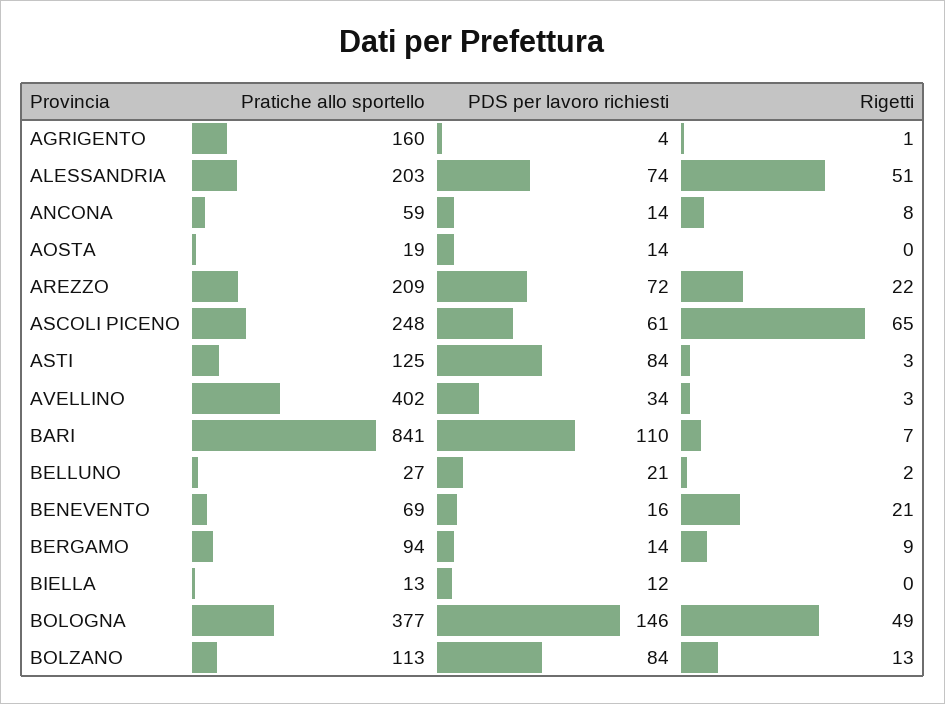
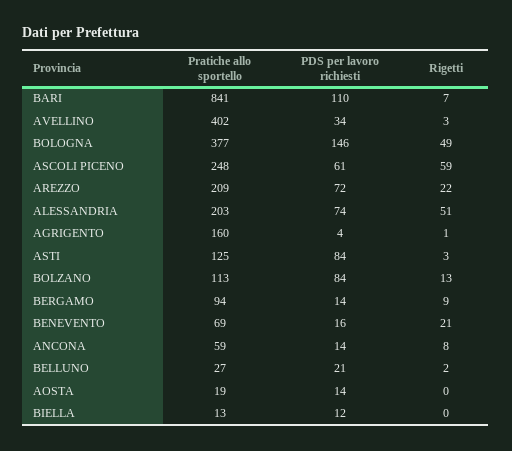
Rigetti, ASCOLI PICENO: 65 -> 59

